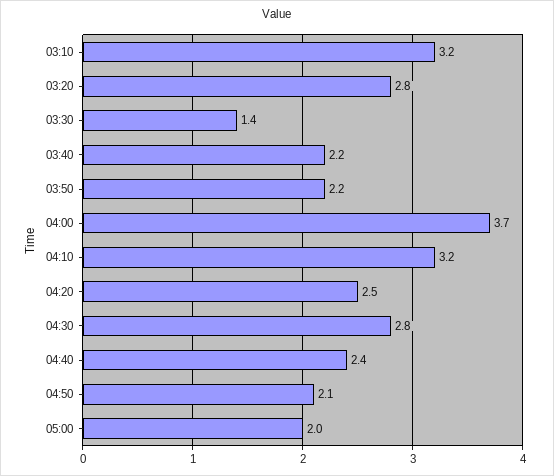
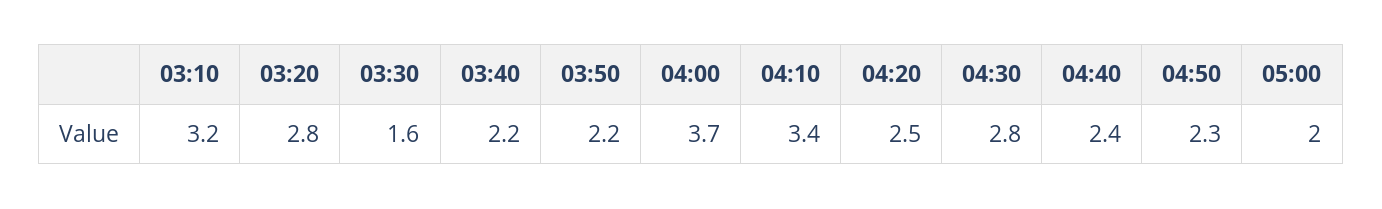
03:30: 1.4 -> 1.6
04:10: 3.2 -> 3.4
04:50: 2.1 -> 2.3

